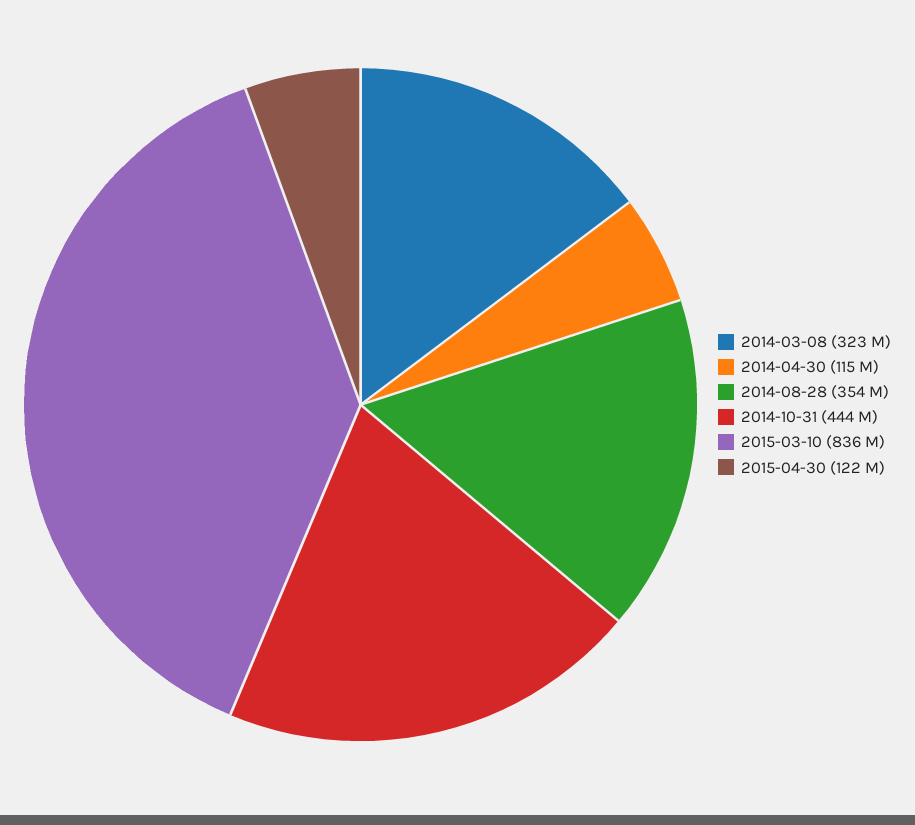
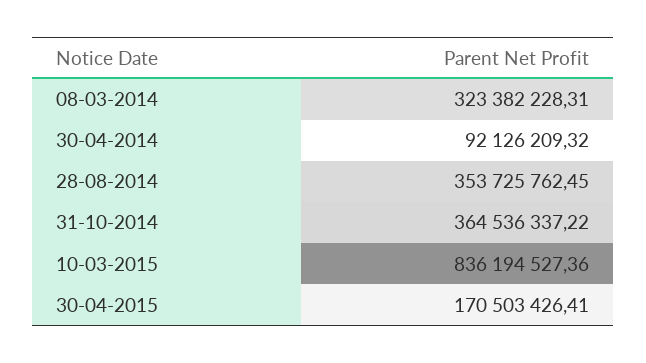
2014-04-30: 115000000 -> 92126209.32
2014-10-31: 444000000 -> 364536337.22
2015-04-30: 122000000 -> 170503426.41

